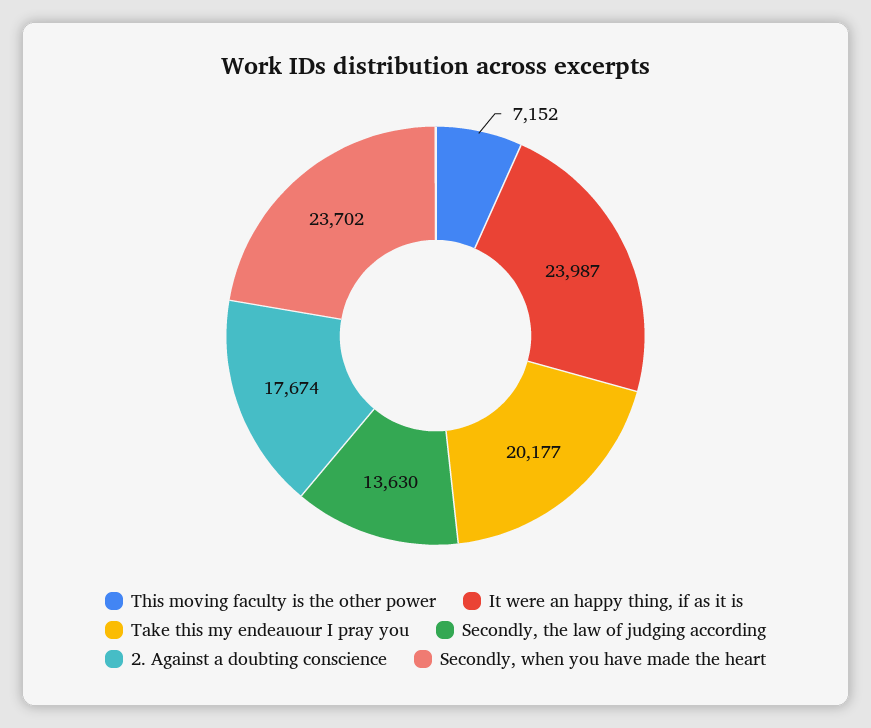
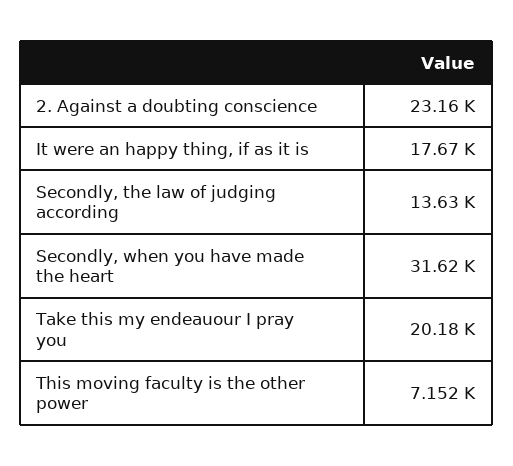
It were an happy thing, if as it is: 23987 -> 17670
2. Against a doubting conscience: 17674 -> 23160
Secondly, when you have made the heart: 23702 -> 31620

